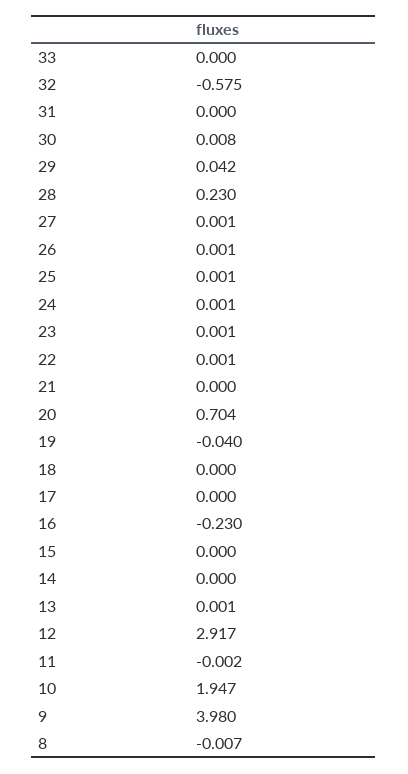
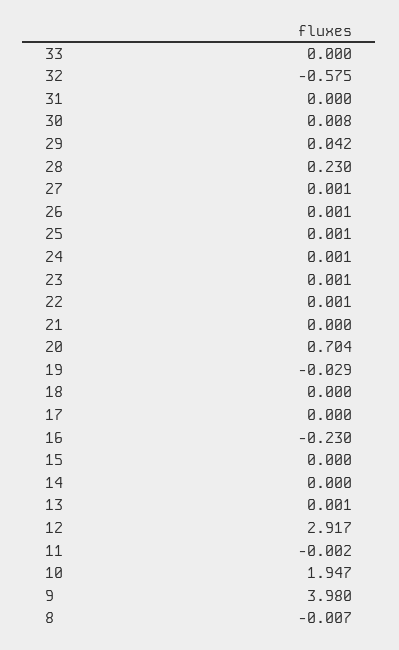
19: -0.04 -> -0.029

